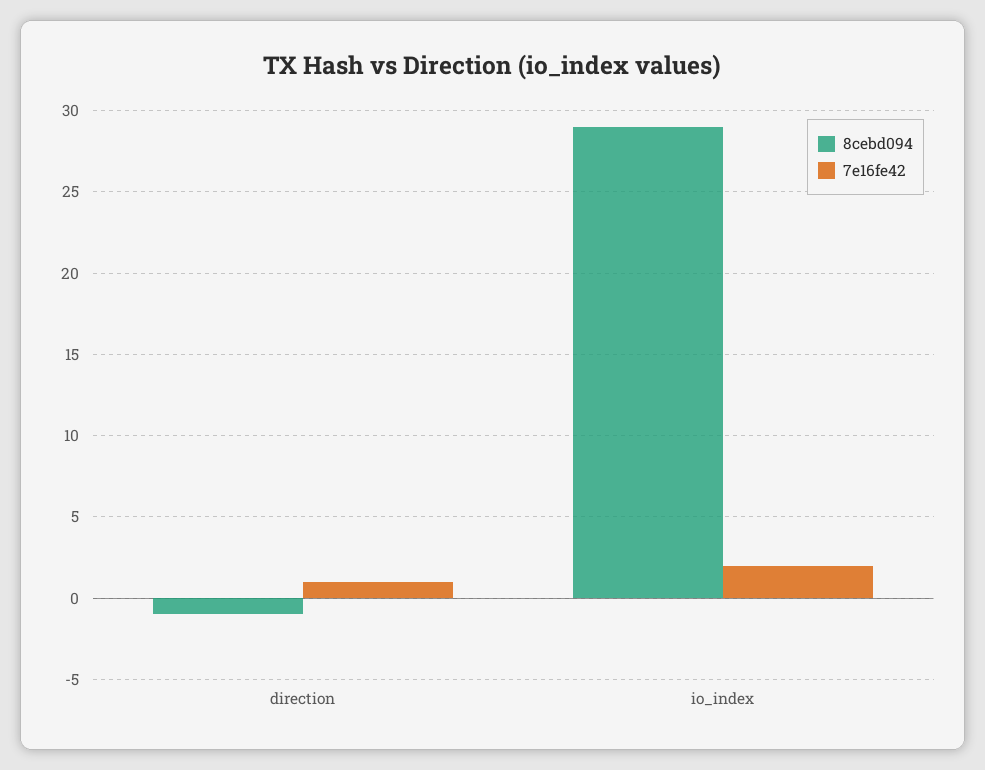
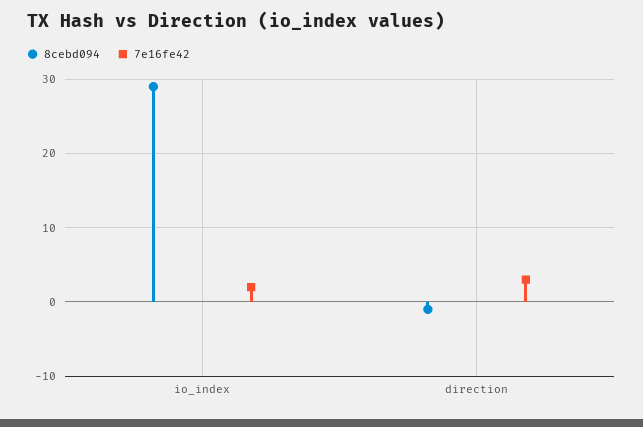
7e16fe42, direction: 1 -> 3

